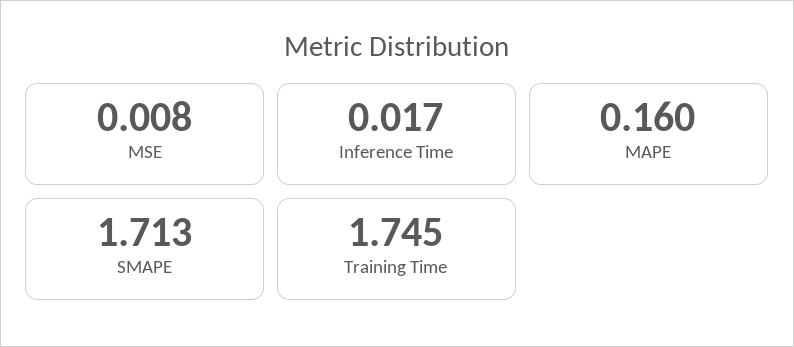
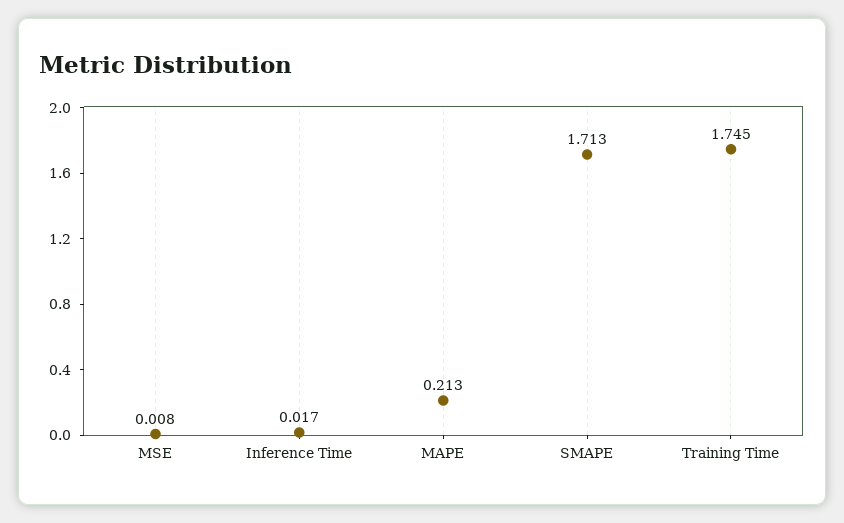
MAPE: 0.16 -> 0.213

